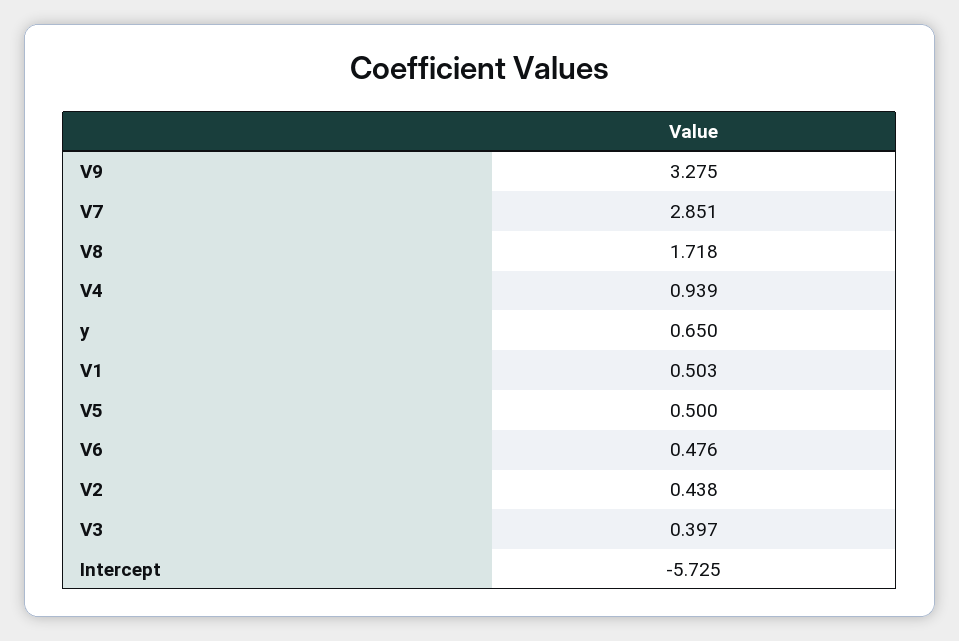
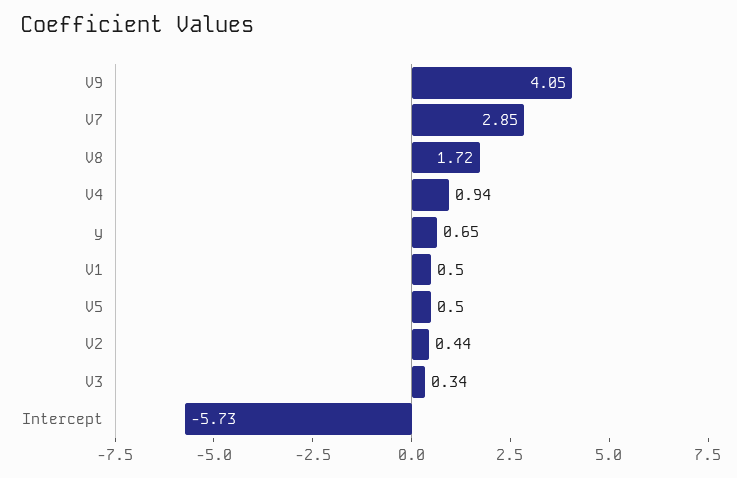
V9: 3.275 -> 4.05
V6: 0.476 -> none
V3: 0.397 -> 0.34

